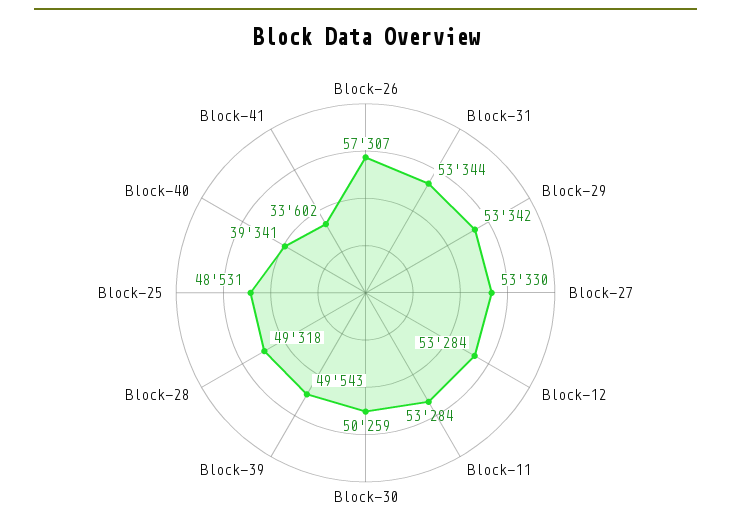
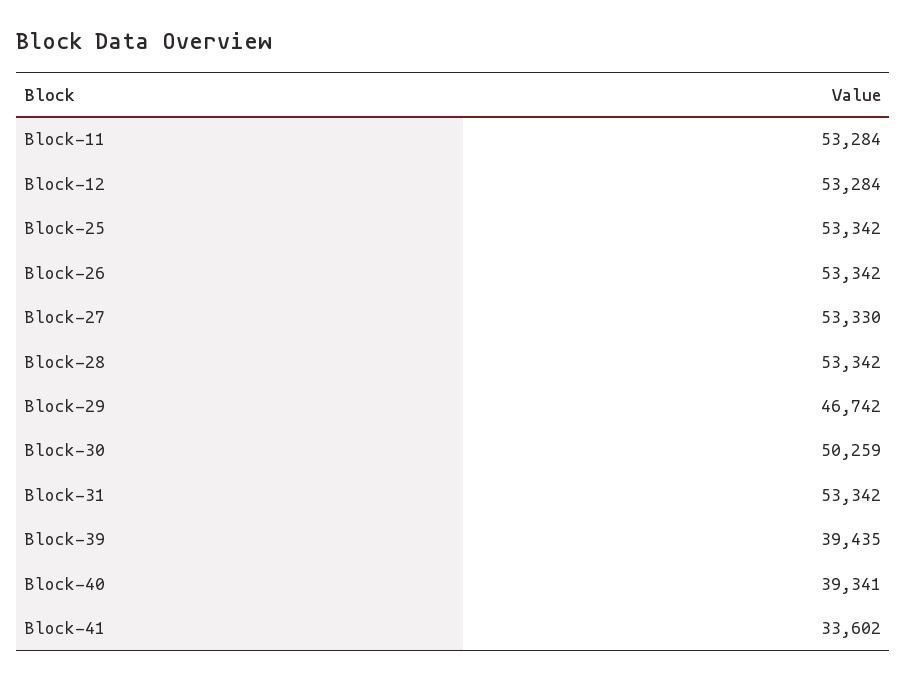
Block-26: 57307 -> 53342
Block-31: 53344 -> 53342
Block-29: 53342 -> 46742
Block-39: 49543 -> 39435
Block-28: 49318 -> 53342
Block-25: 48531 -> 53342

